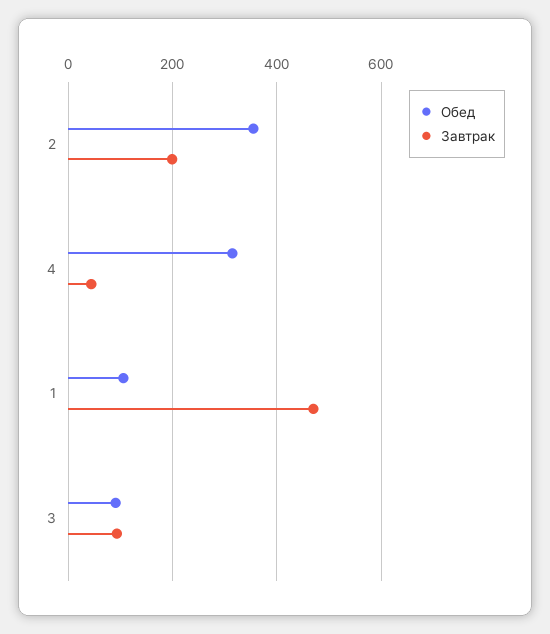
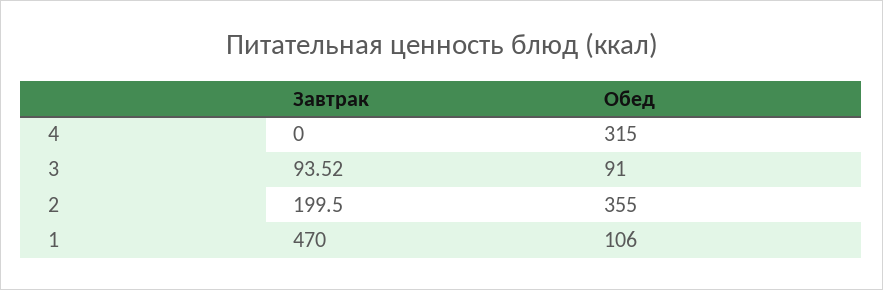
Завтрак, 4: 40 -> 0

